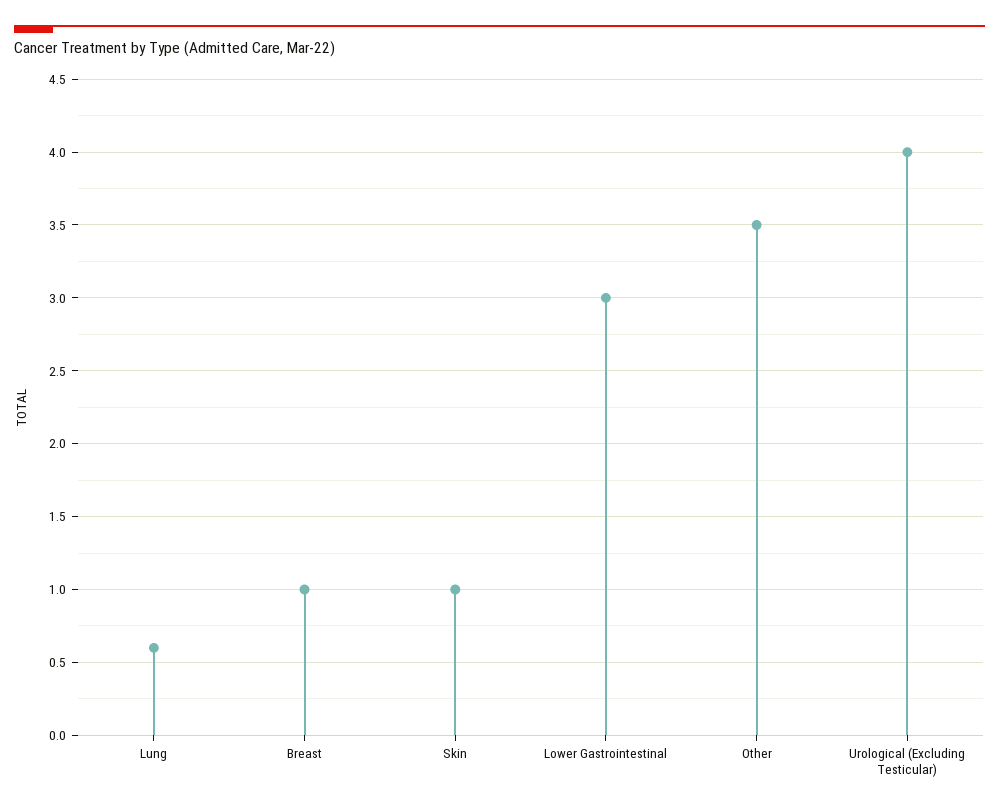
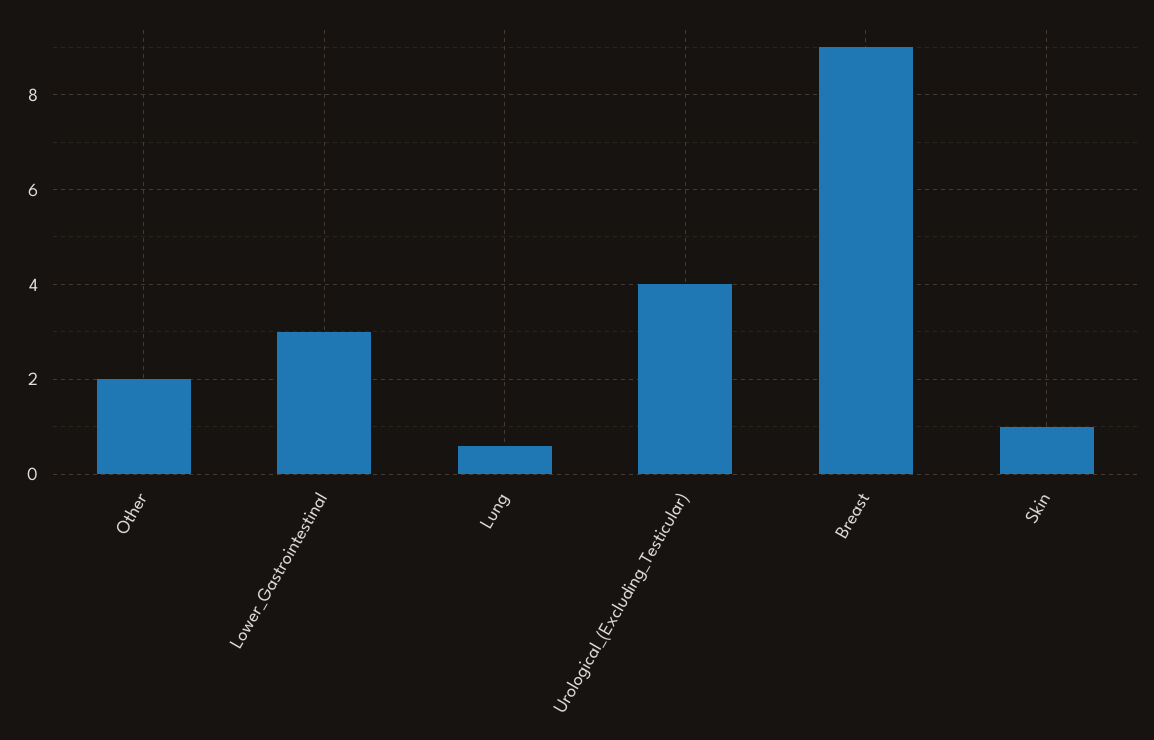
Breast: 1 -> 9
Other: 3.5 -> 2

